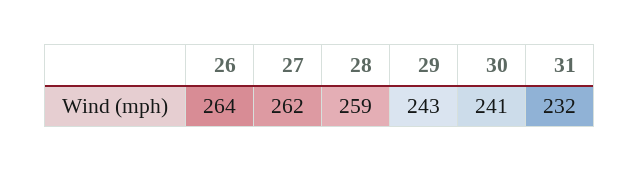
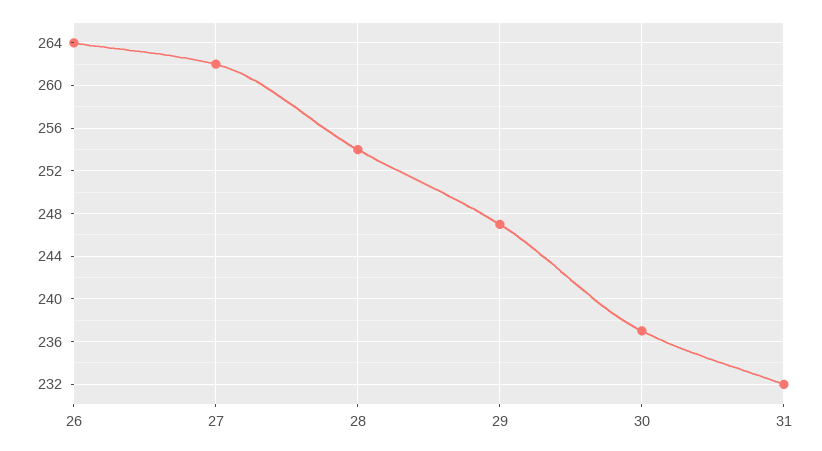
28: 259 -> 254
29: 243 -> 247
30: 241 -> 237

